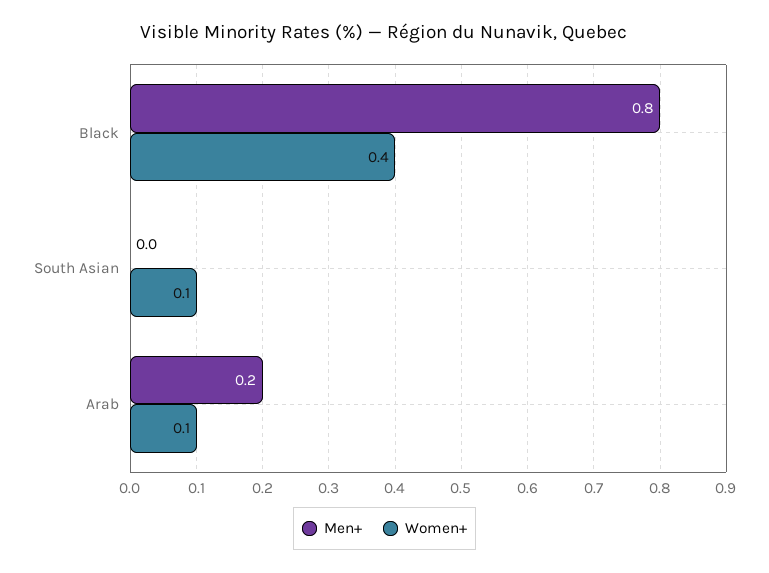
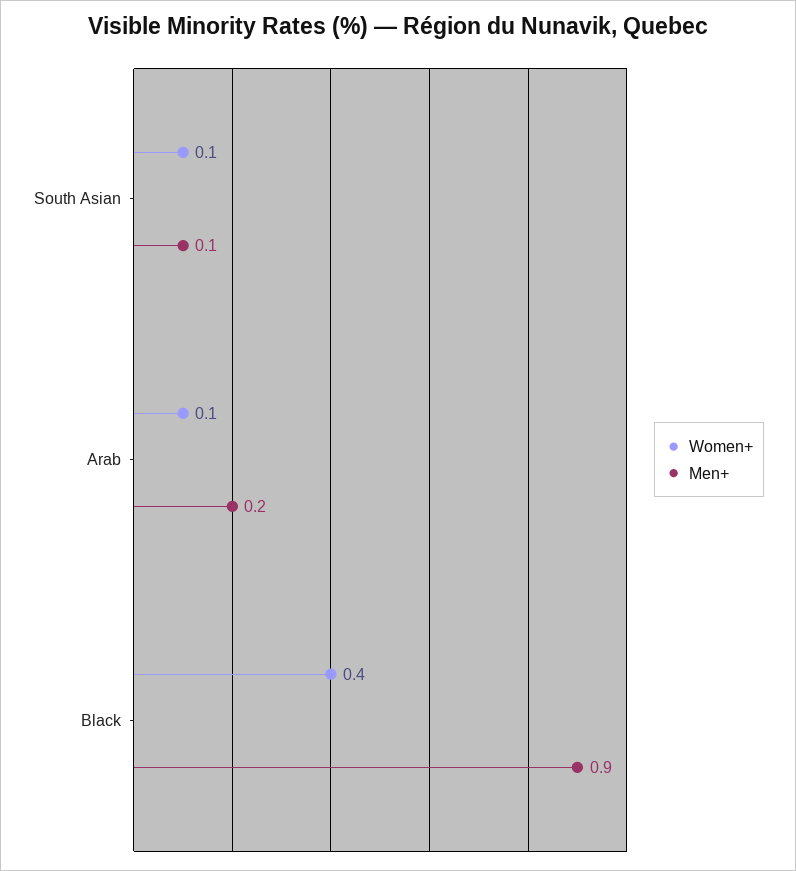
Men+, Black: 0.8 -> 0.9
Men+, South Asian: 0 -> 0.1

